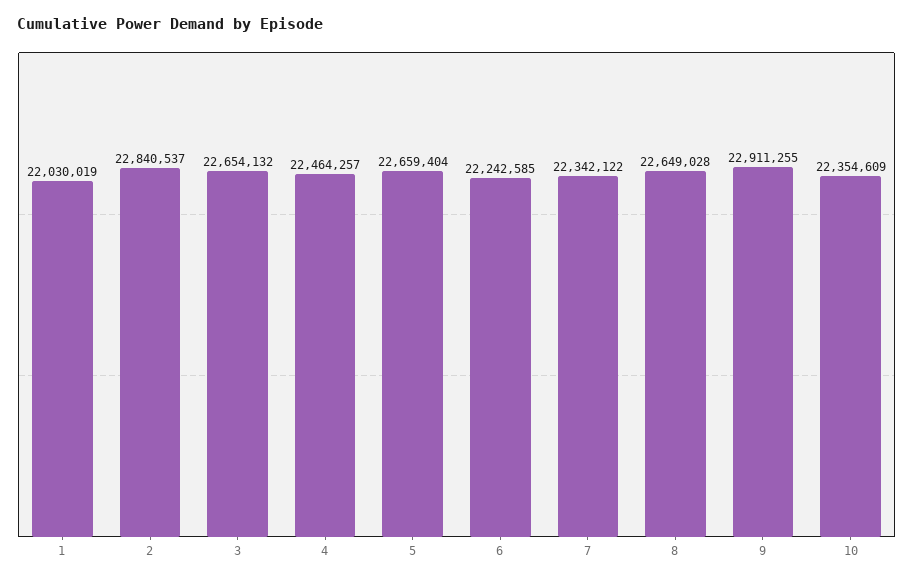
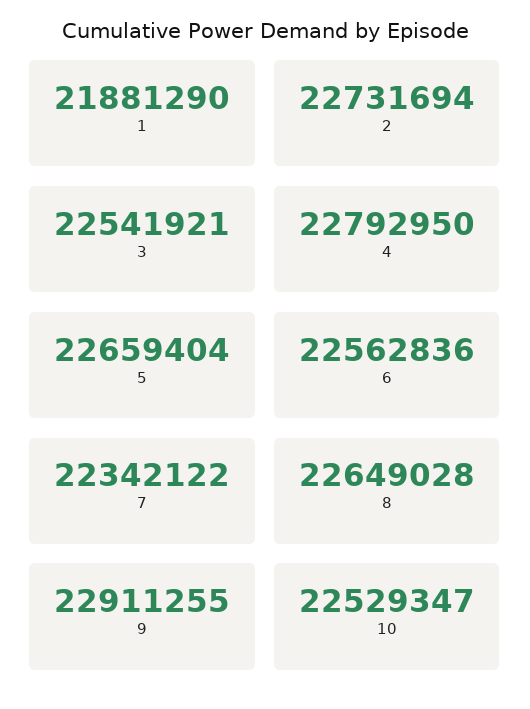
1: 22030019 -> 21881290
2: 22840537 -> 22731694
3: 22654132 -> 22541921
4: 22464257 -> 22792950
6: 22242585 -> 22562836
10: 22354609 -> 22529347

